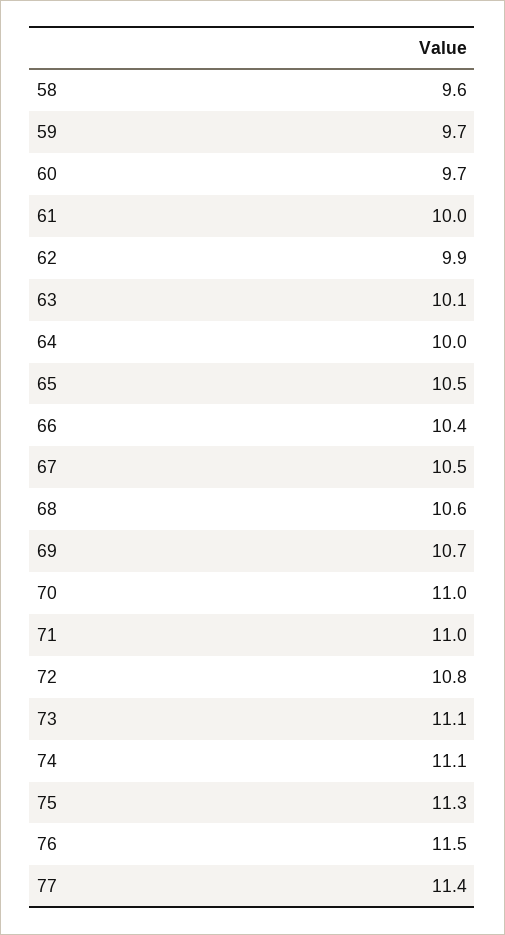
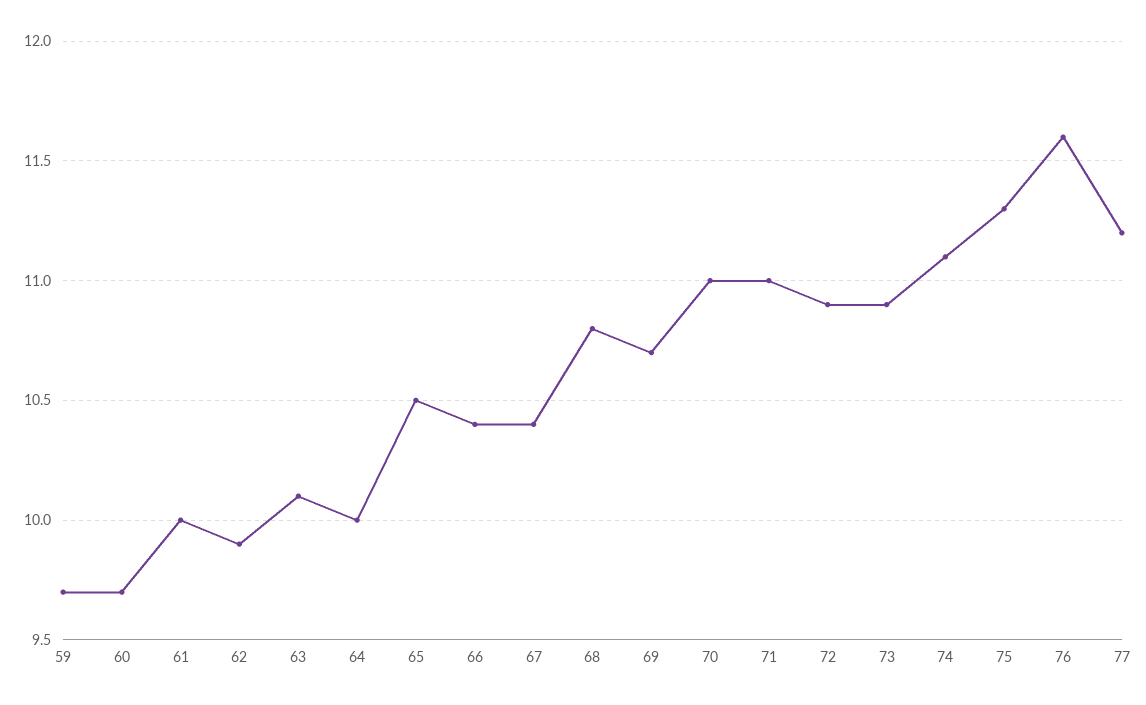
58: 9.6 -> none
67: 10.5 -> 10.4
68: 10.6 -> 10.8
72: 10.8 -> 10.9
73: 11.1 -> 10.9
76: 11.5 -> 11.6
77: 11.4 -> 11.2

